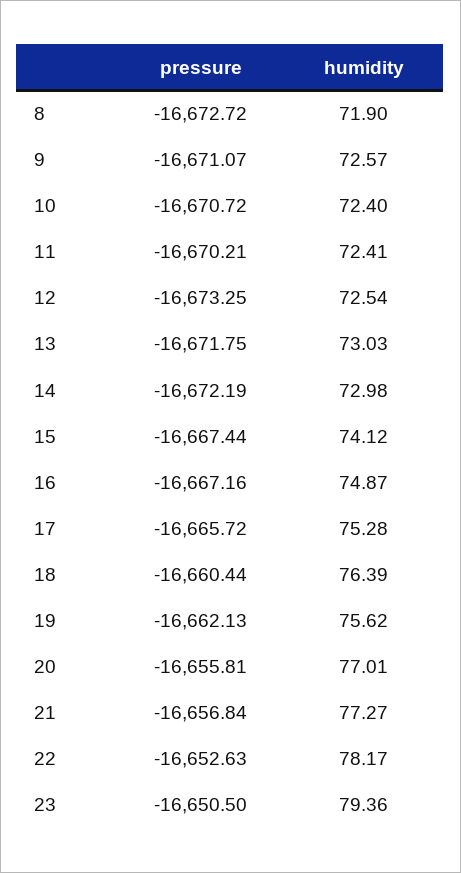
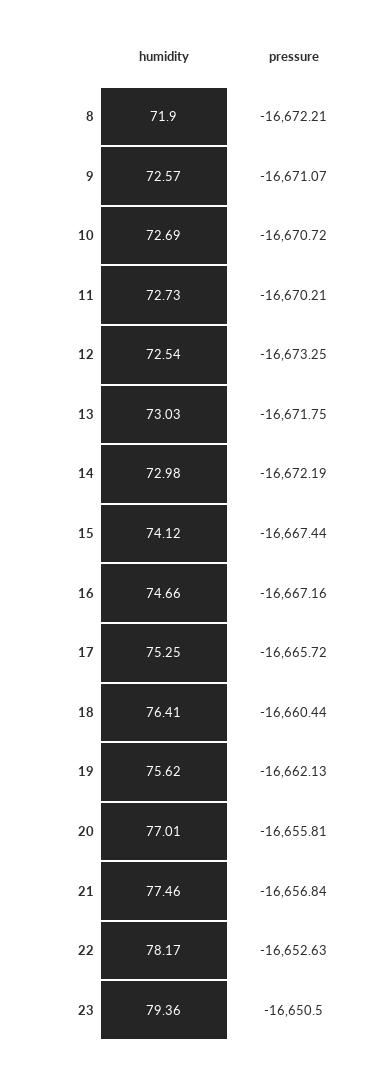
pressure, 8: -16672.72 -> -16672.21
humidity, 10: 72.4 -> 72.69
humidity, 11: 72.41 -> 72.73
humidity, 16: 74.87 -> 74.66
humidity, 17: 75.28 -> 75.25
humidity, 18: 76.39 -> 76.41
humidity, 21: 77.27 -> 77.46

